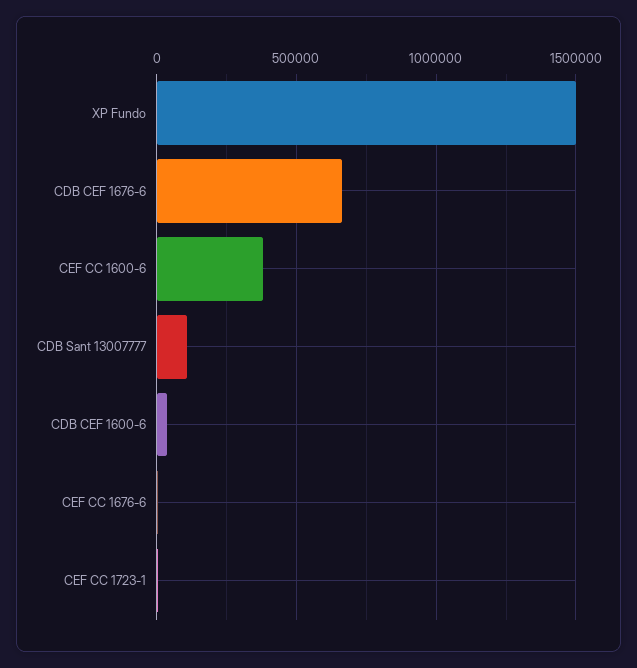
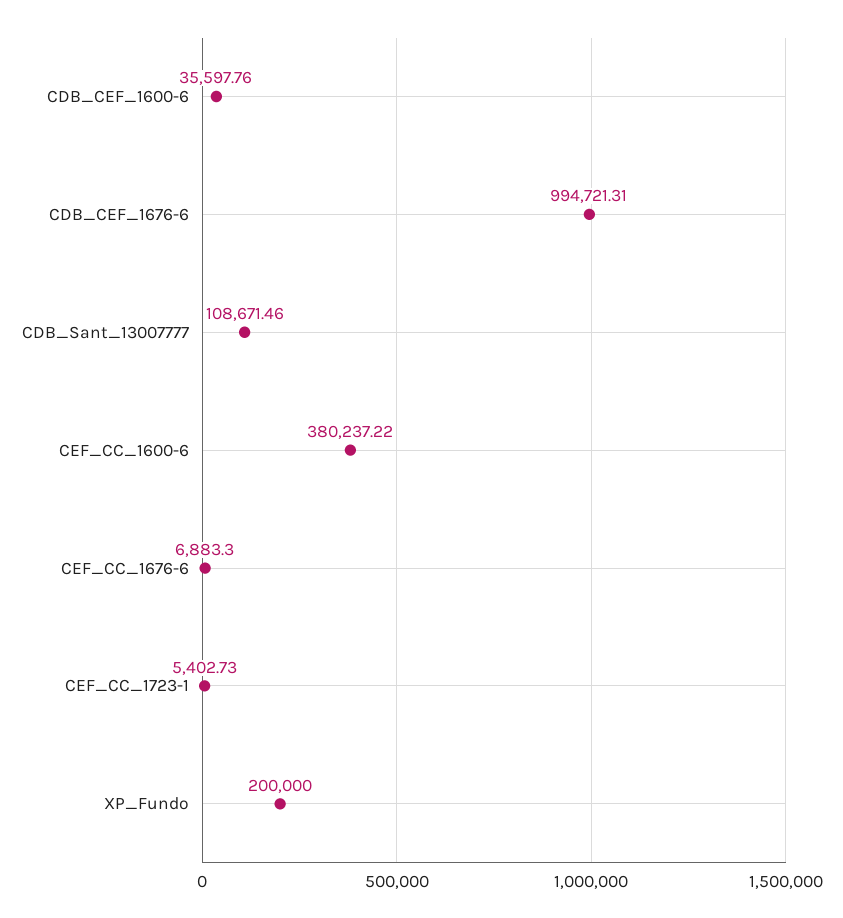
XP Fundo: 1500000 -> 200000
CDB CEF 1676-6: 650000 -> 994721.31

